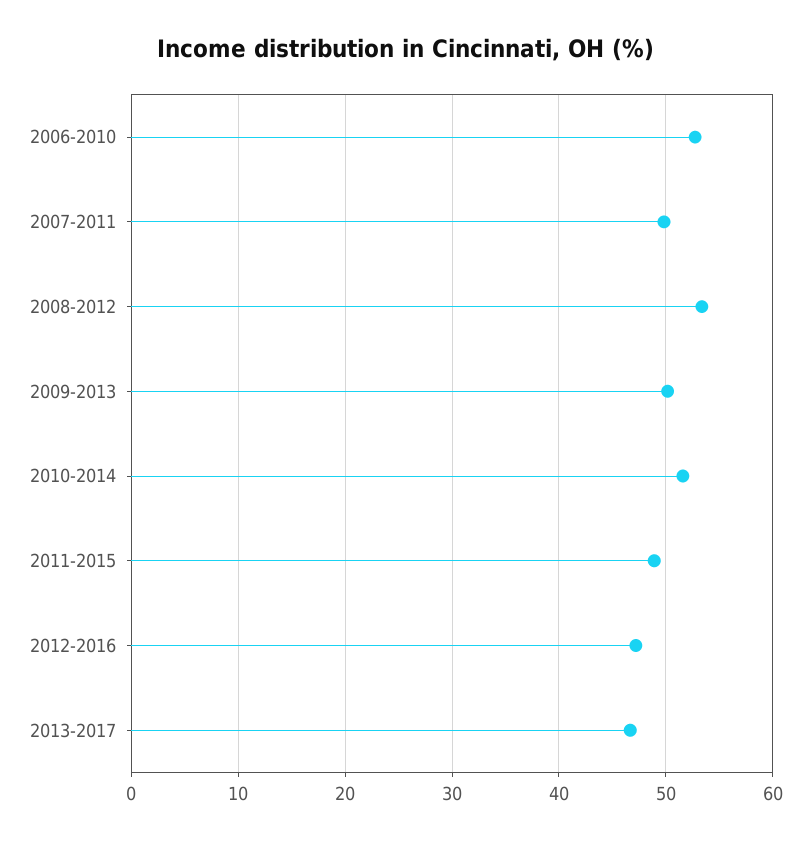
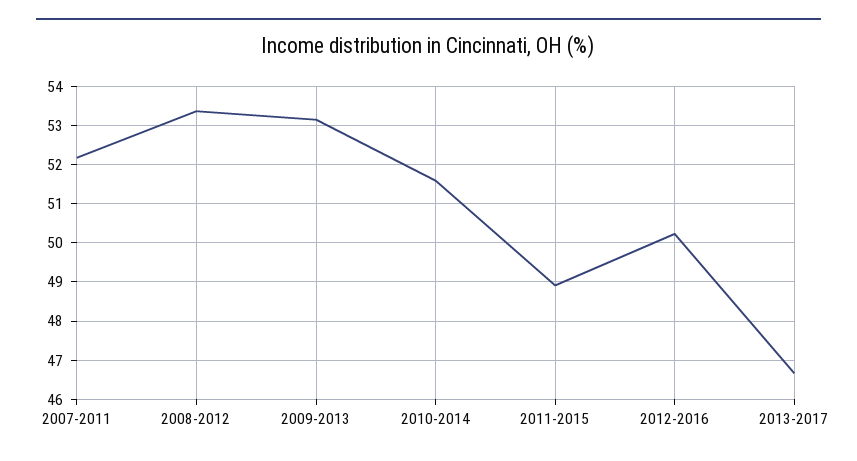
2006-2010: 53 -> none
2007-2011: 50 -> 52.2
2009-2013: 50 -> 53.2
2012-2016: 47 -> 50.2

